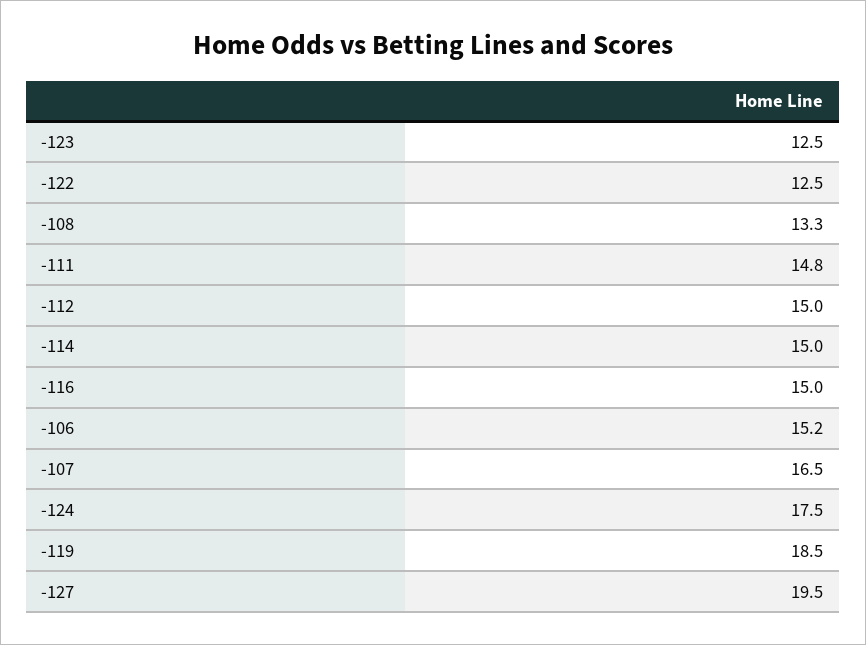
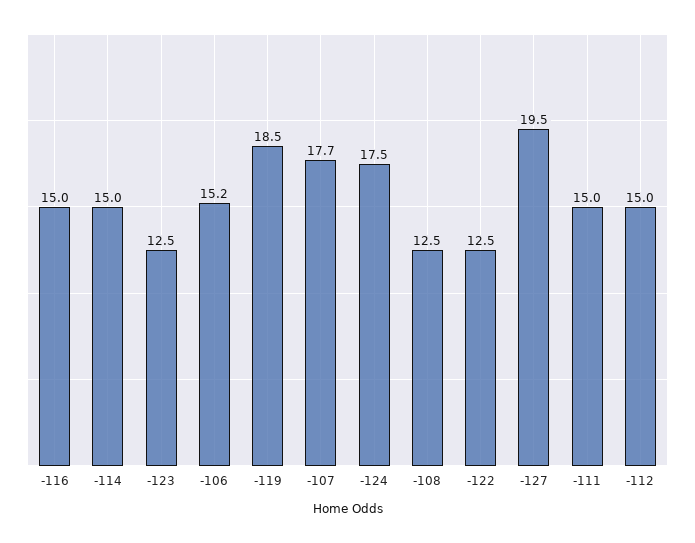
-108: 13.3 -> 12.5
-111: 14.8 -> 15
-107: 16.5 -> 17.7

